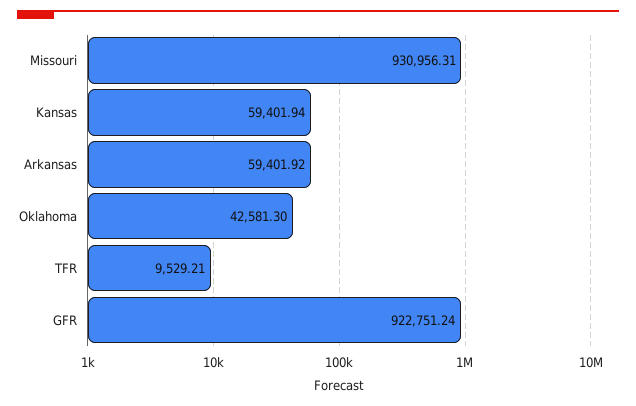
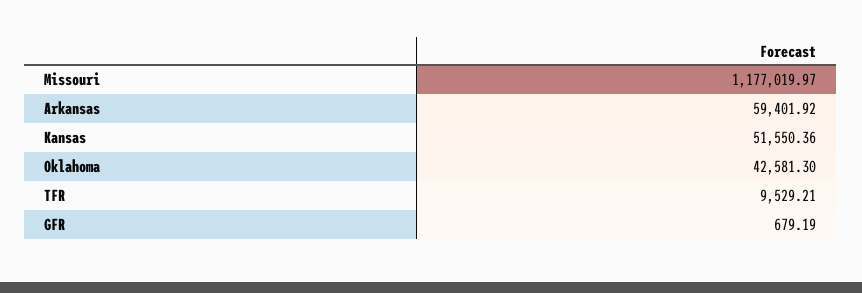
Missouri: 930956.31 -> 1177019.97
Kansas: 59401.94 -> 51550.36
GFR: 922751.24 -> 679.19

